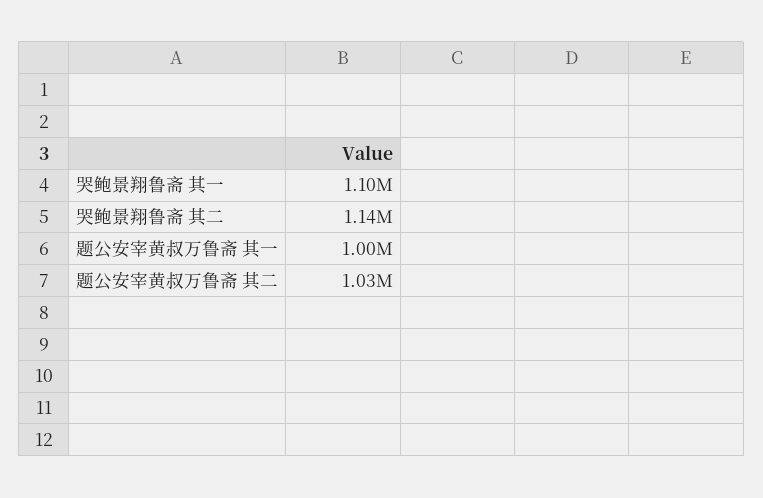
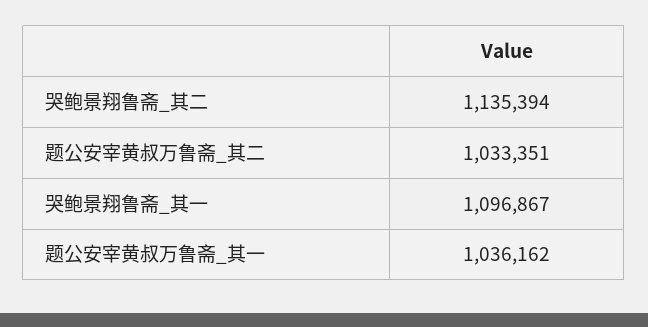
题公安宰黄叔万鲁斋 其一: 1000000 -> 1036162

